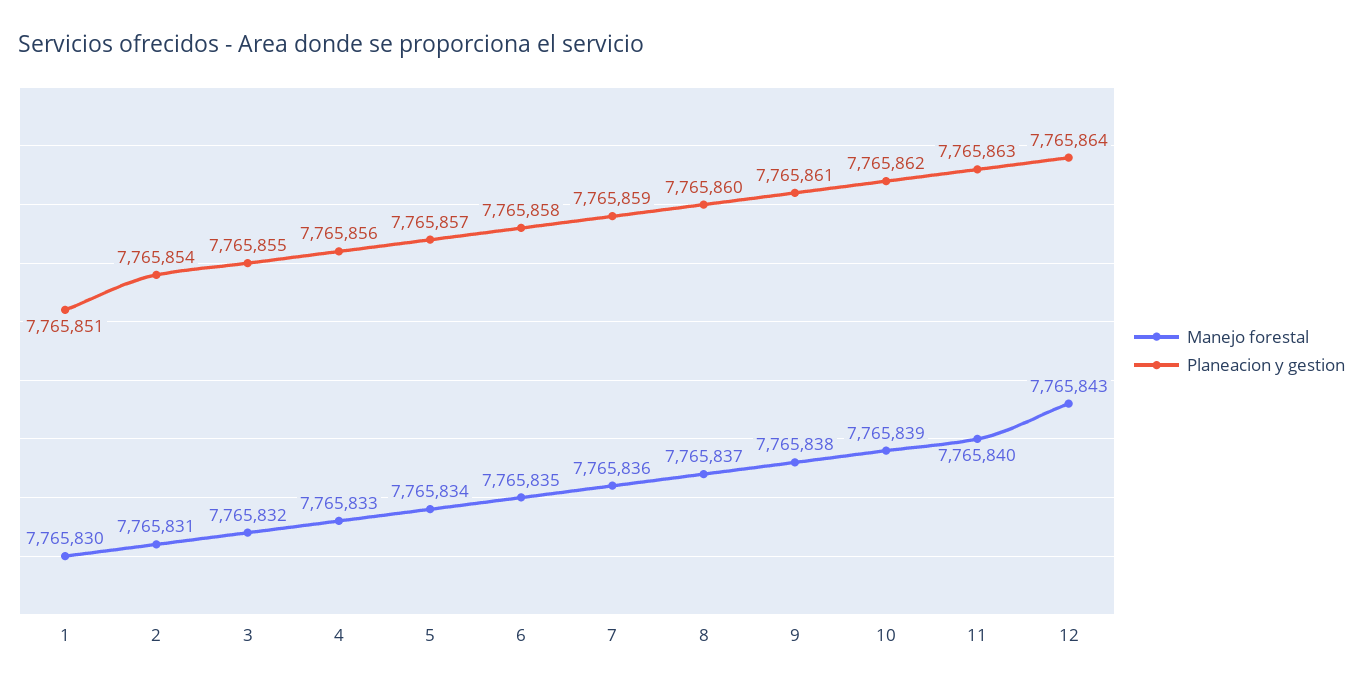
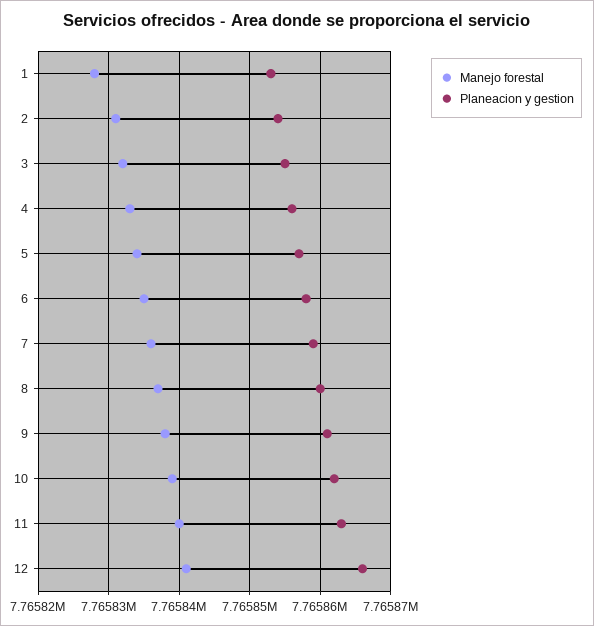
Manejo forestal, 1: 7765830 -> 7765828
Planeacion y gestion, 1: 7765851 -> 7765853
Manejo forestal, 12: 7765843 -> 7765841
Planeacion y gestion, 12: 7765864 -> 7765866

